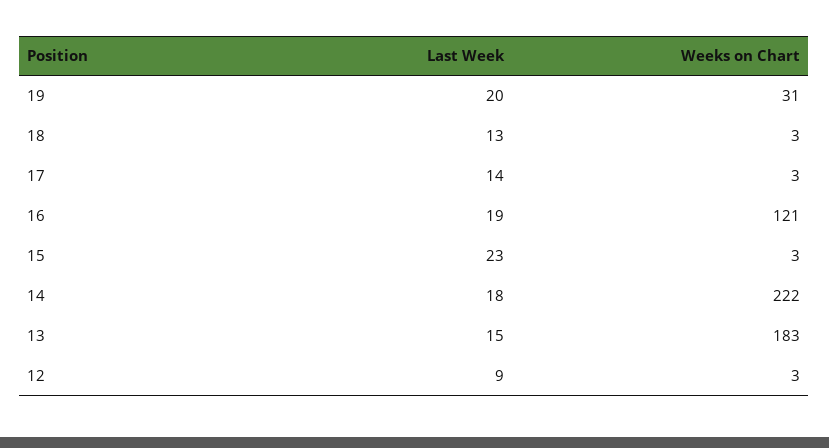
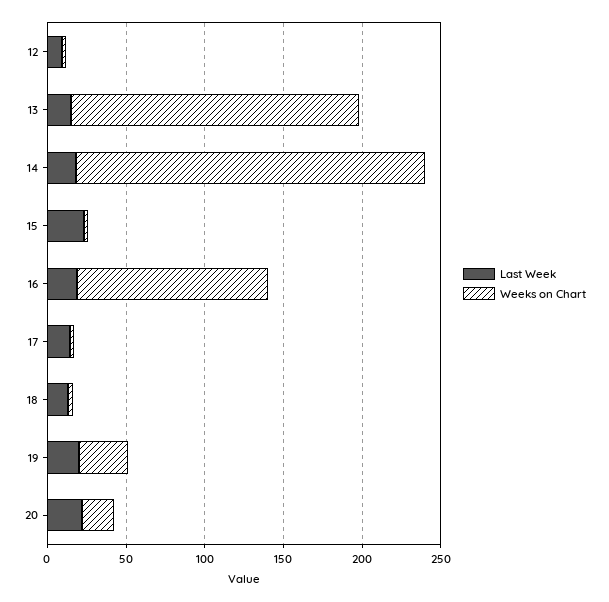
Last Week, 20: none -> 20
Weeks on Chart, 20: none -> 20

